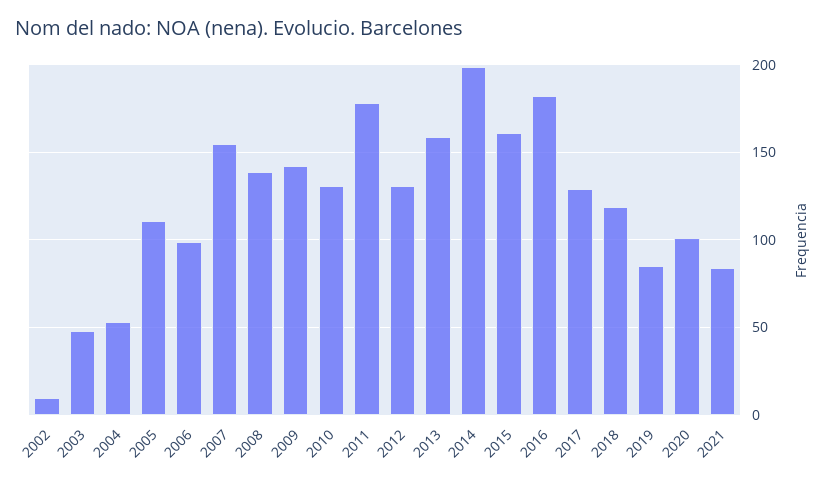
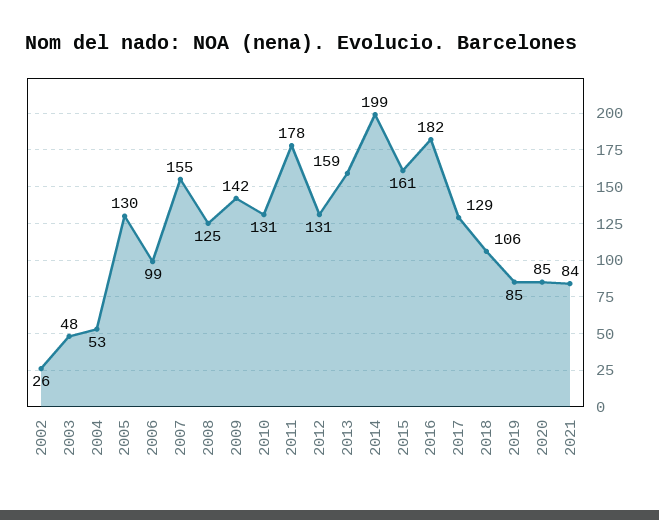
2002: 10 -> 26
2005: 110 -> 130
2008: 140 -> 125
2018: 120 -> 106
2020: 100 -> 85

